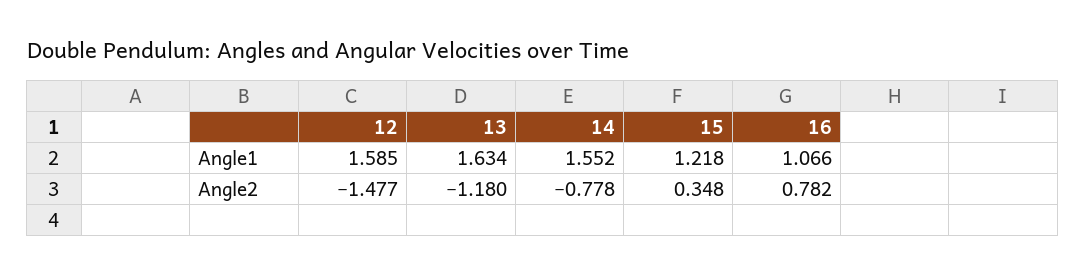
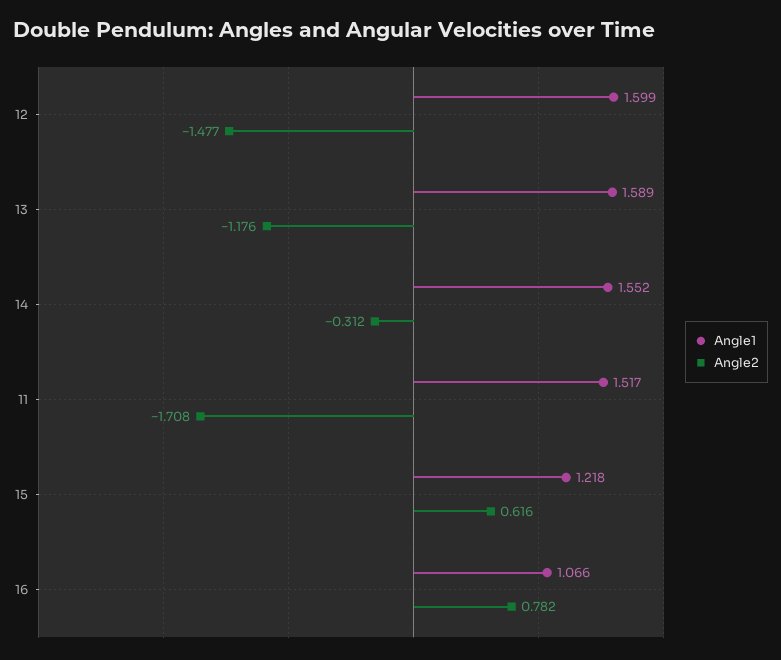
Angle1, 12: 1.585 -> 1.599
Angle1, 13: 1.634 -> 1.589
Angle2, 13: -1.18 -> -1.176
Angle2, 14: -0.778 -> -0.312
Angle2, 15: 0.348 -> 0.616
Angle1, 11: none -> 1.517
Angle2, 11: none -> -1.708

